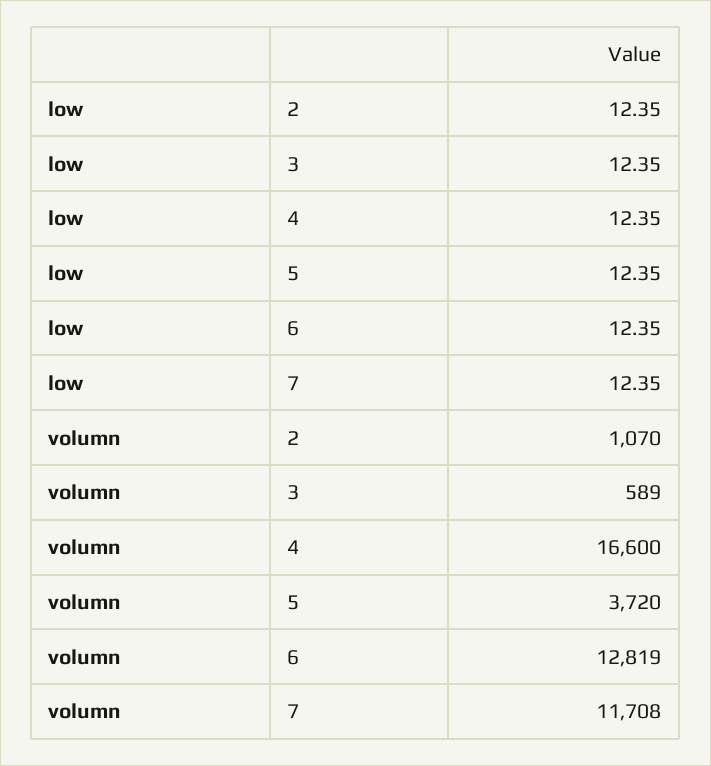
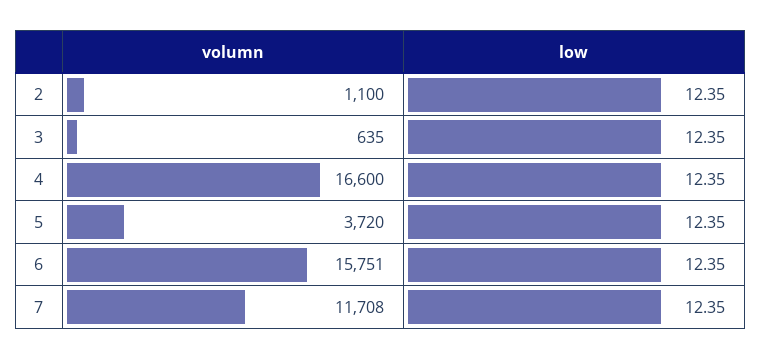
volumn, 2: 1070 -> 1100
volumn, 3: 589 -> 635
volumn, 6: 12819 -> 15751

